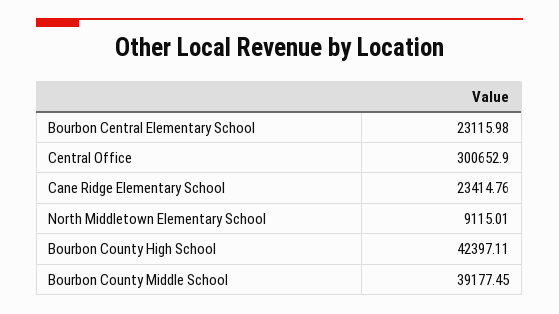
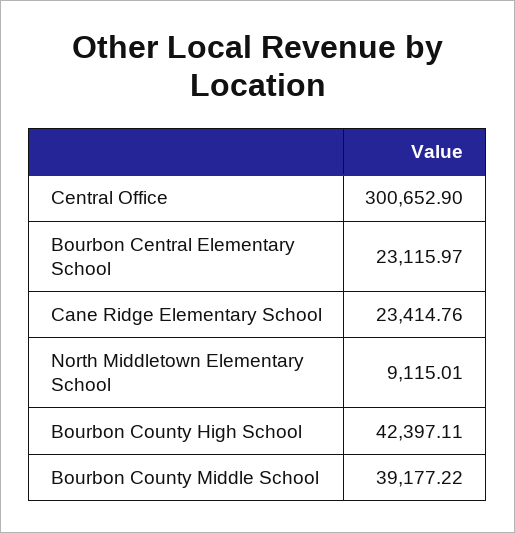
Bourbon Central Elementary School: 23115.98 -> 23115.97
Bourbon County Middle School: 39177.45 -> 39177.22

